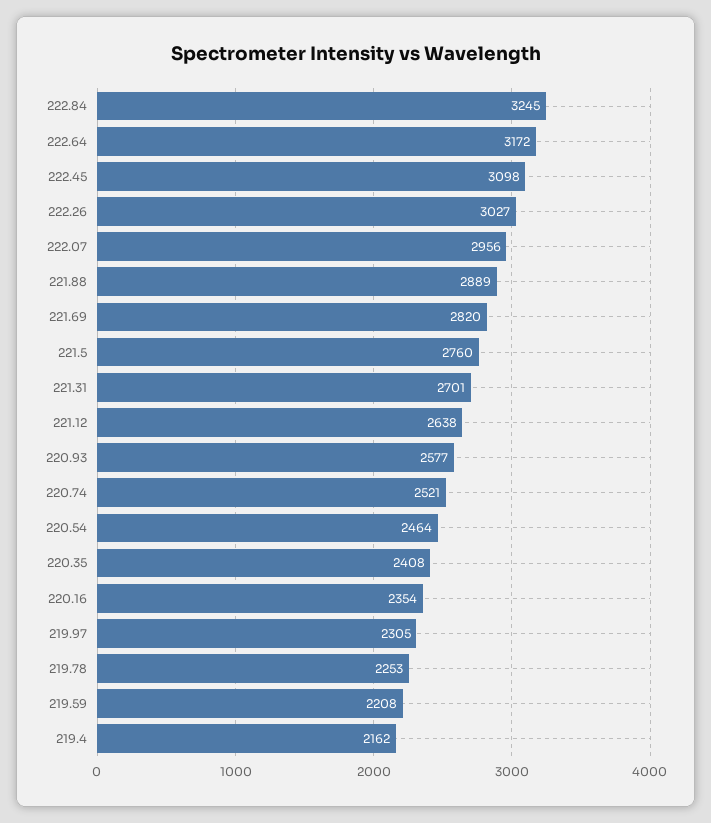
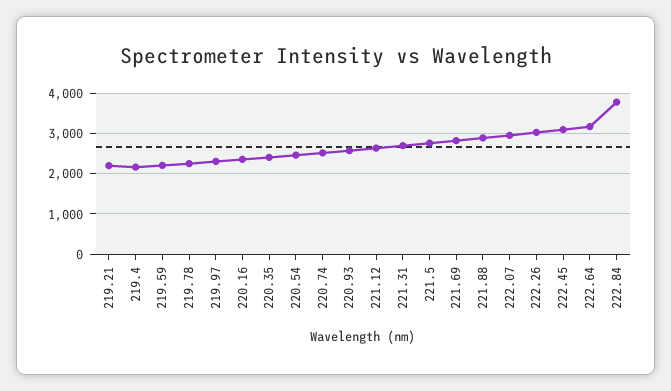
222.84: 3245 -> 3800
219.21: none -> 2200

